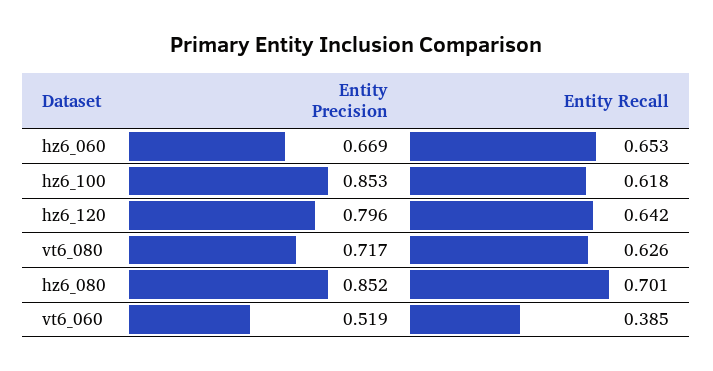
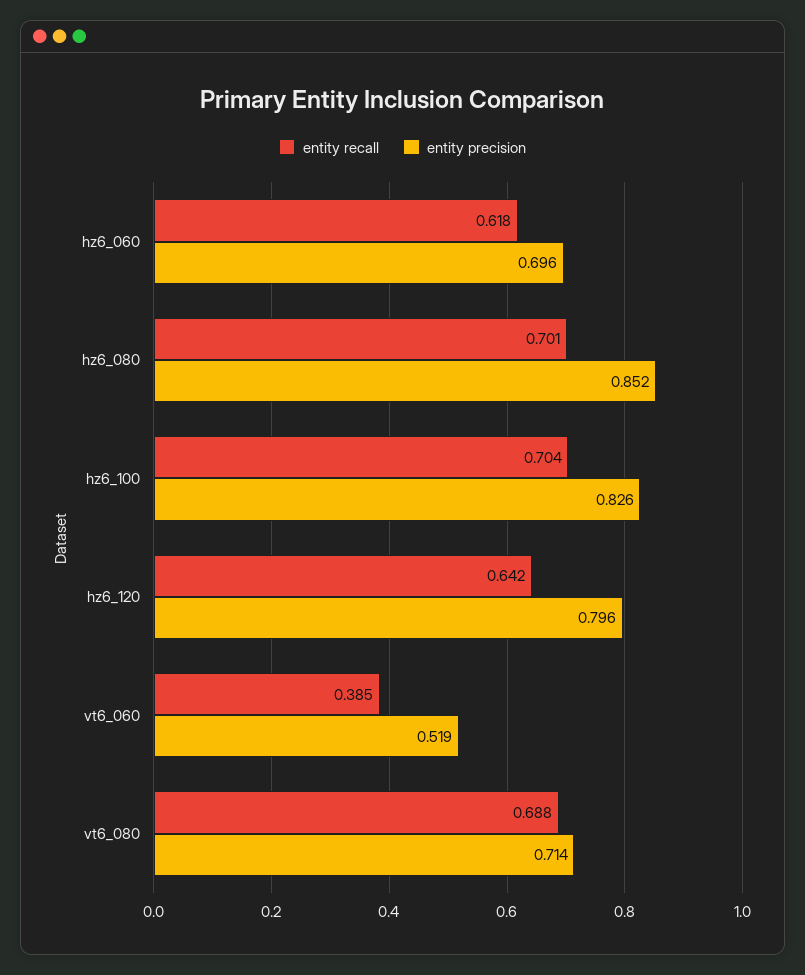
Entity Precision, hz6_060: 0.669 -> 0.696
Entity Recall, hz6_060: 0.653 -> 0.618
Entity Precision, hz6_100: 0.853 -> 0.826
Entity Recall, hz6_100: 0.618 -> 0.704
Entity Precision, vt6_080: 0.717 -> 0.714
Entity Recall, vt6_080: 0.626 -> 0.688

